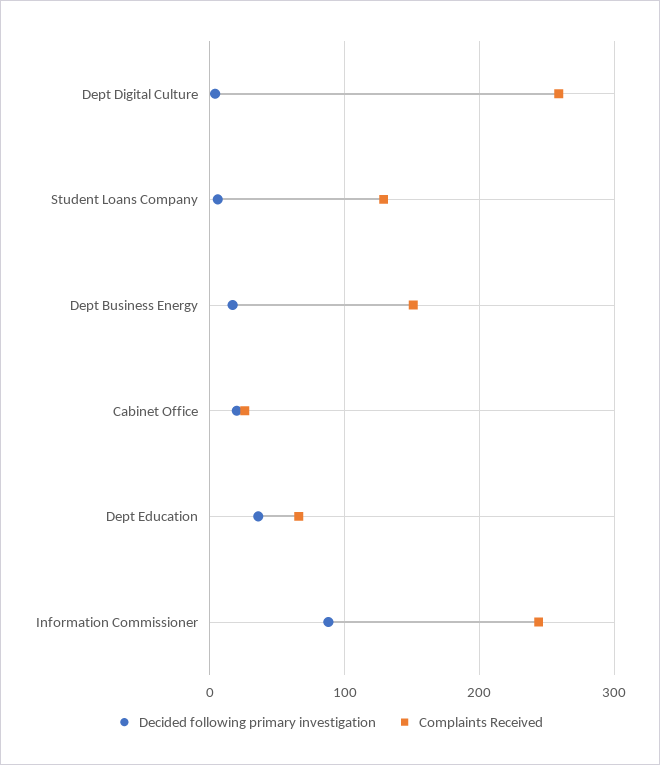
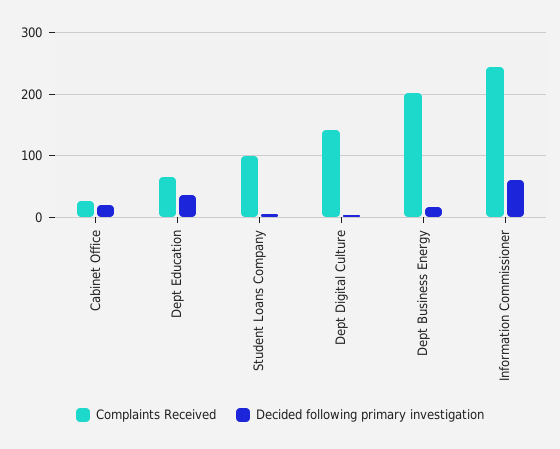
Complaints Received, Dept Digital Culture: 260 -> 140
Complaints Received, Student Loans Company: 130 -> 100
Complaints Received, Dept Business Energy: 150 -> 200
Decided following primary investigation, Information Commissioner: 90 -> 60

